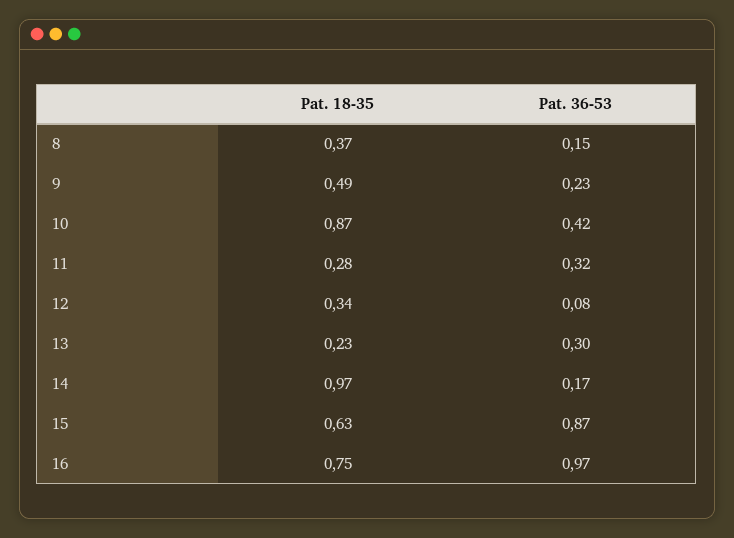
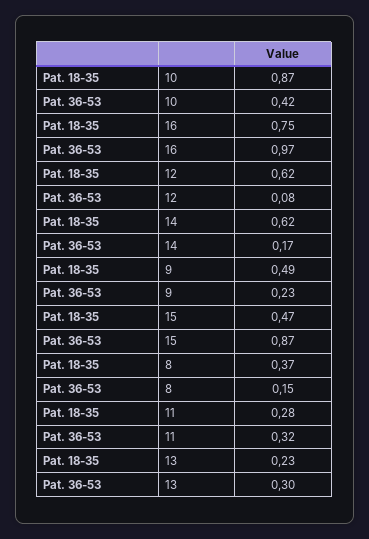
Pat. 18-35, 12: 0.34 -> 0.62
Pat. 18-35, 14: 0.97 -> 0.62
Pat. 18-35, 15: 0.63 -> 0.47

